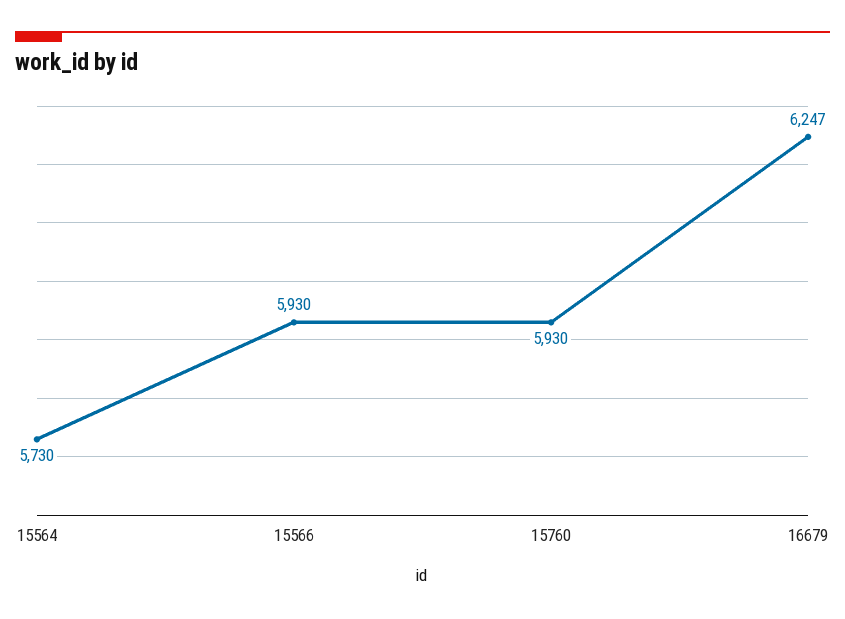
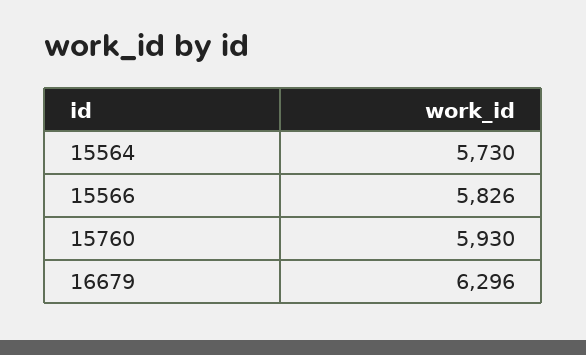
15566: 5930 -> 5826
16679: 6247 -> 6296

